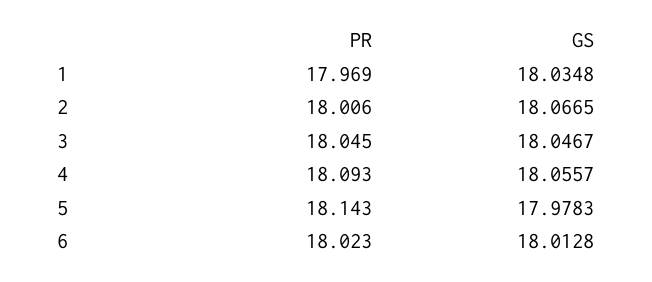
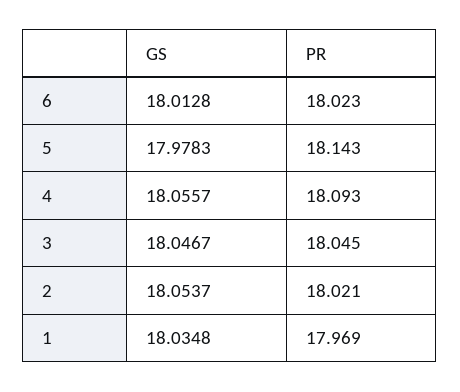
PR, 2: 18.006 -> 18.021
GS, 2: 18.0665 -> 18.0537

